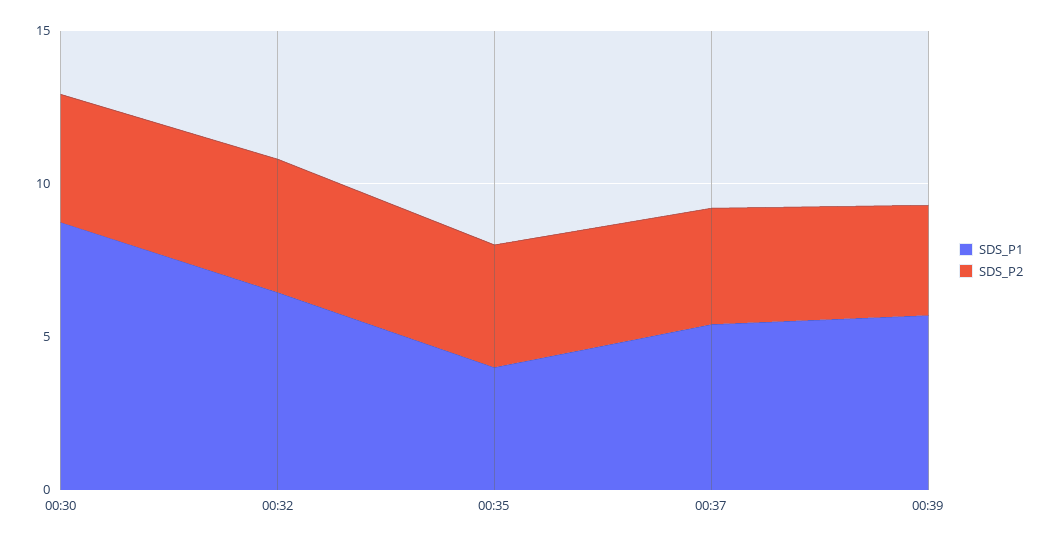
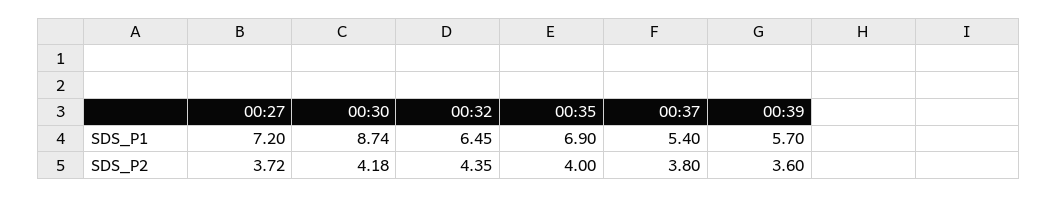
SDS_P1, 00:35: 4 -> 6.9
SDS_P1, 00:27: none -> 7.2
SDS_P2, 00:27: none -> 3.72

